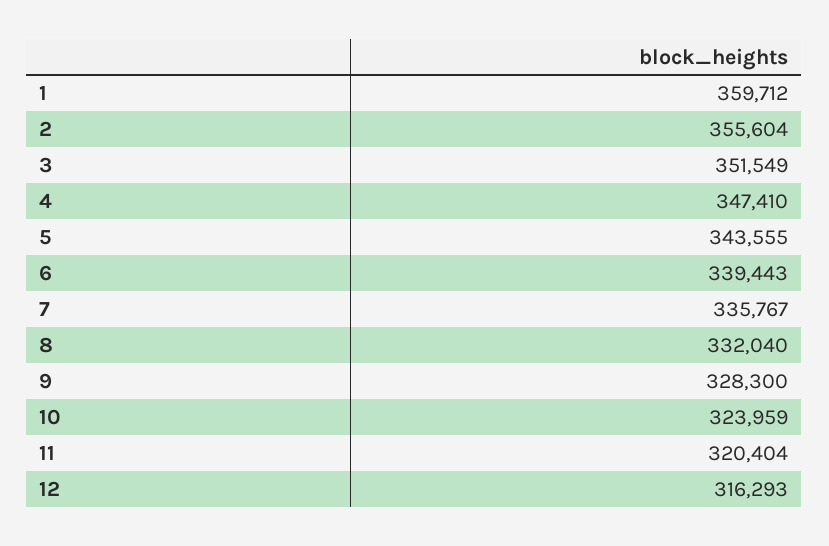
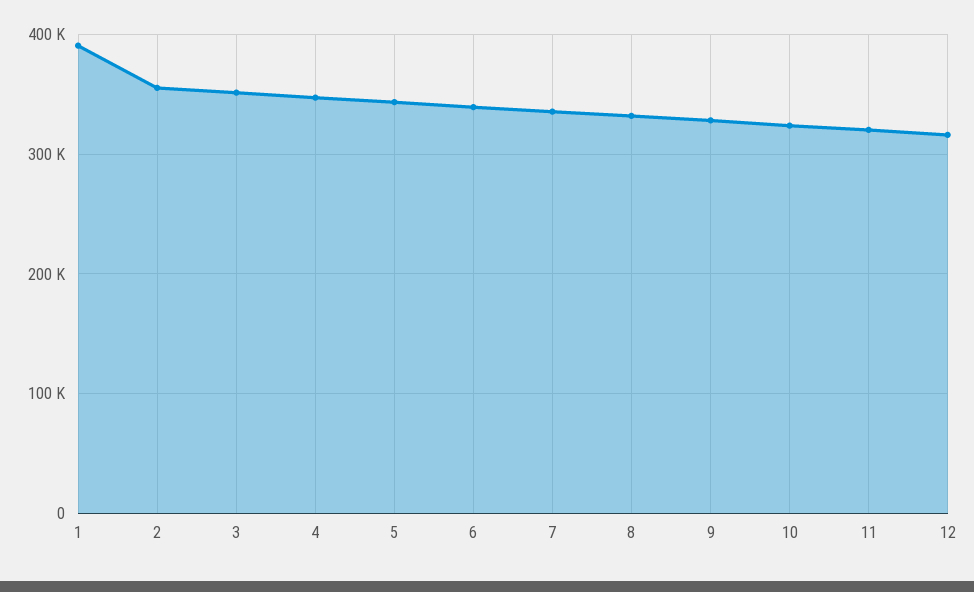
1: 359712 -> 390000

